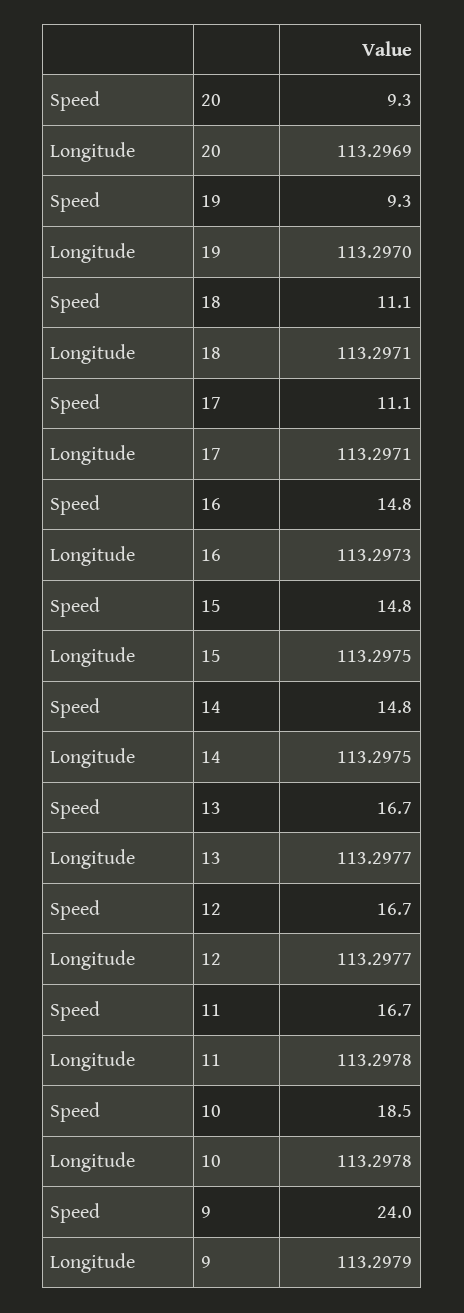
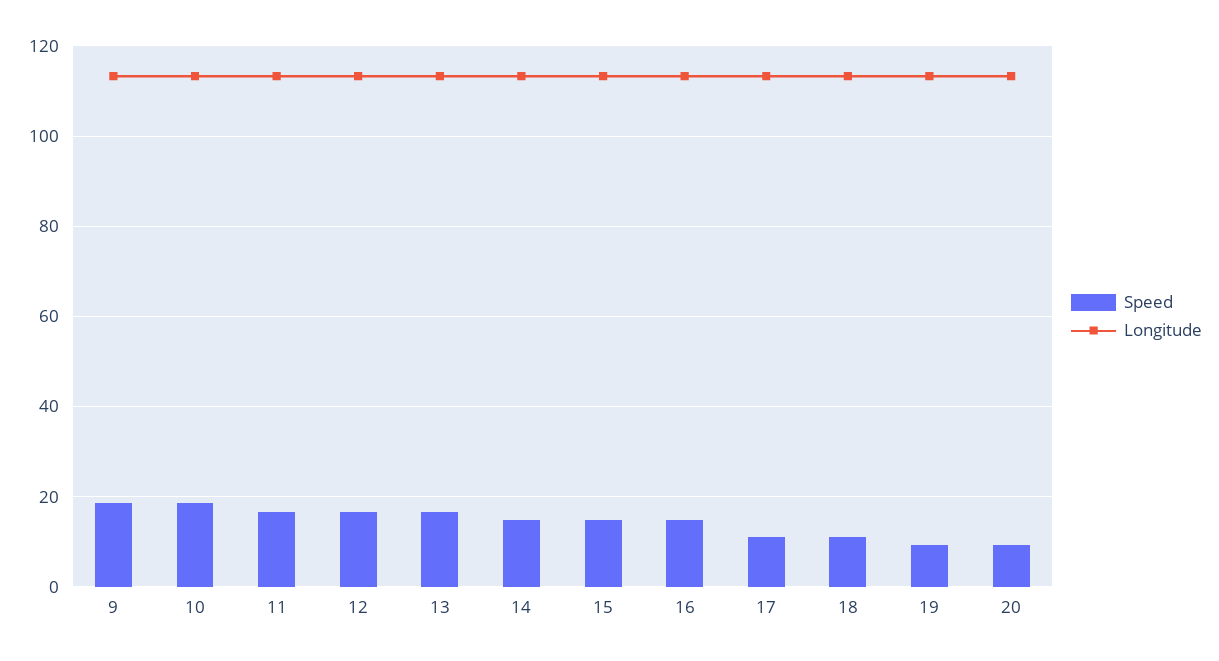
Speed, 9: 24 -> 18

